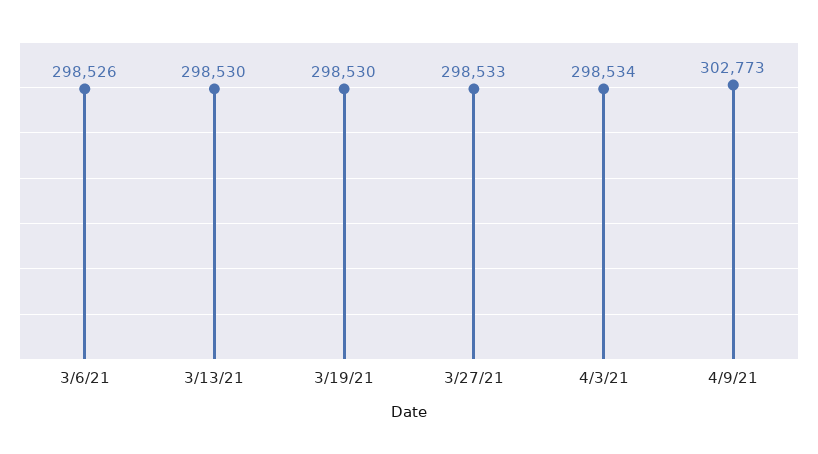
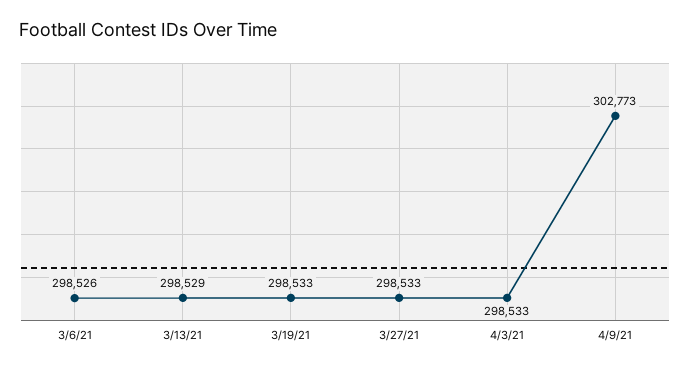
3/13/21: 298530 -> 298529
3/19/21: 298530 -> 298533
4/3/21: 298534 -> 298533

